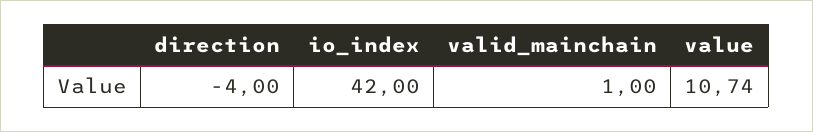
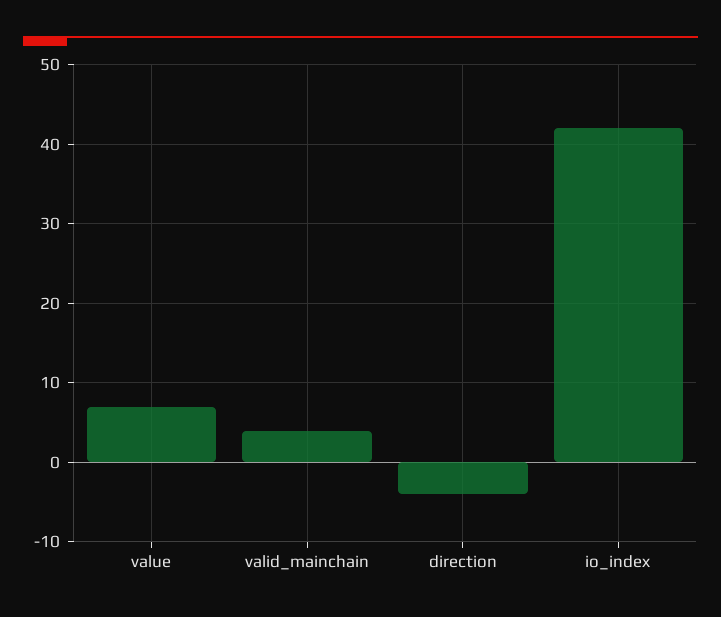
valid_mainchain: 1 -> 4
value: 10.74 -> 7

